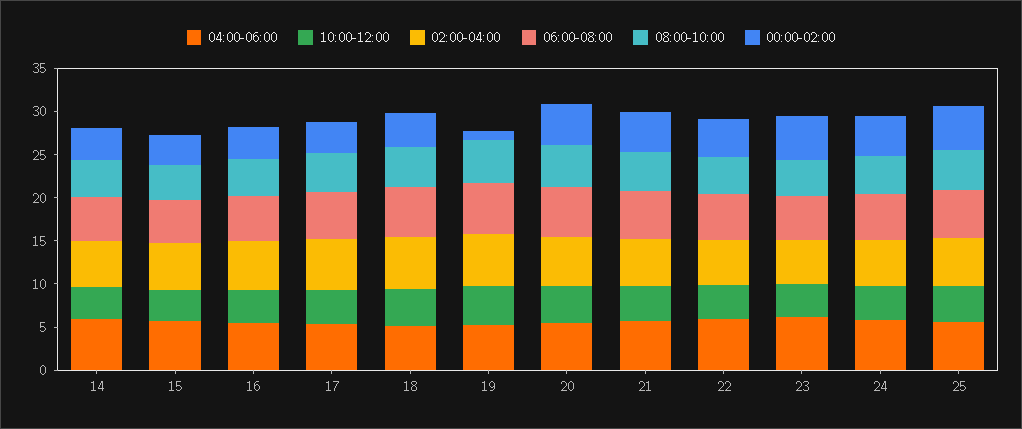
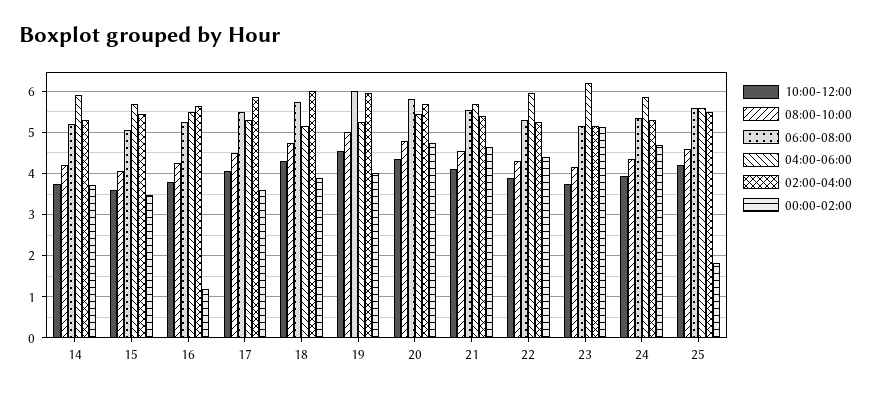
00:00-02:00, 16: 4 -> 1.2
00:00-02:00, 19: 1 -> 4
00:00-02:00, 25: 5 -> 1.8

